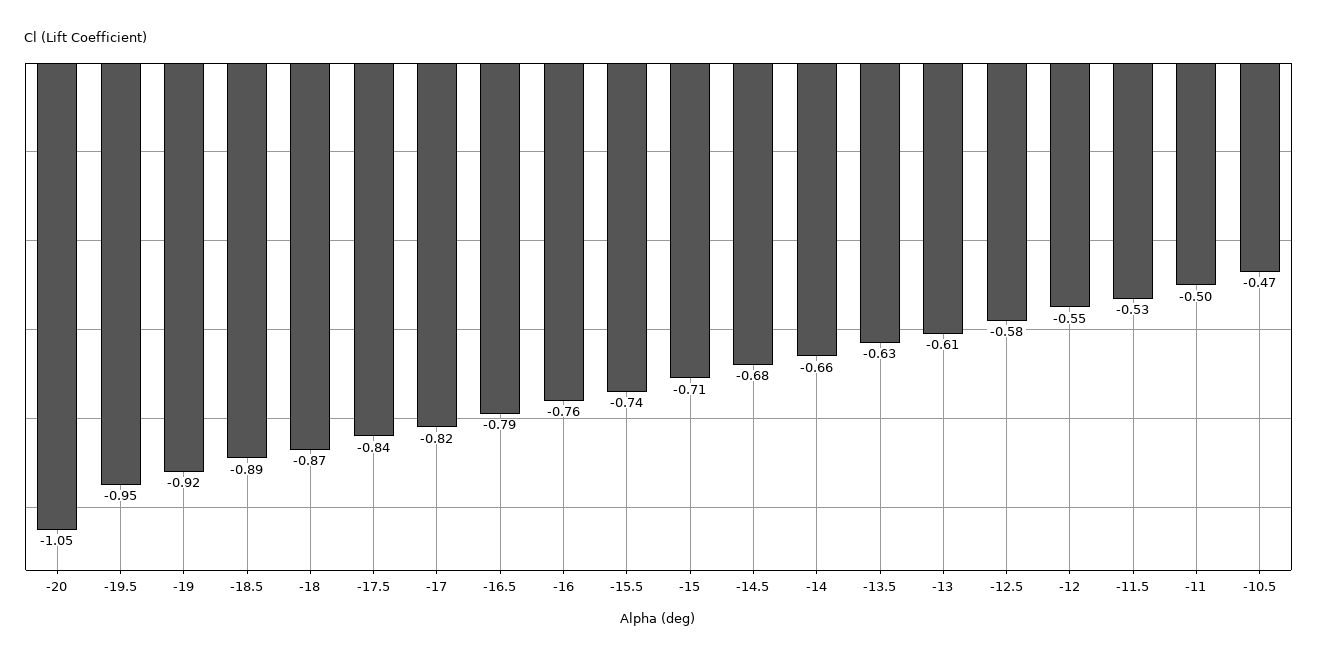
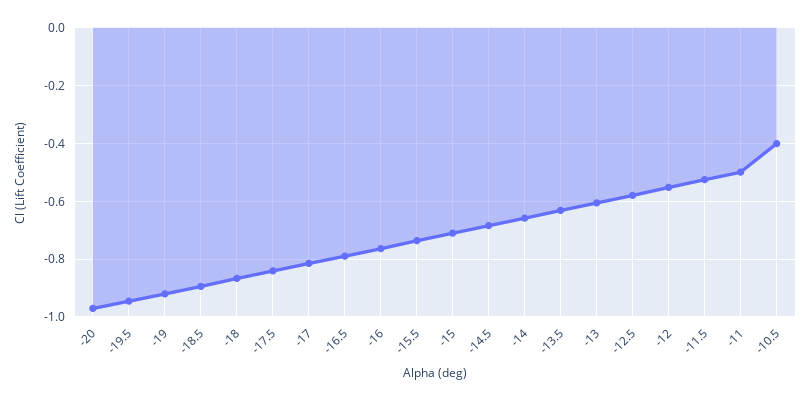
-20: -1.05 -> -0.975
-10.5: -0.47 -> -0.4

